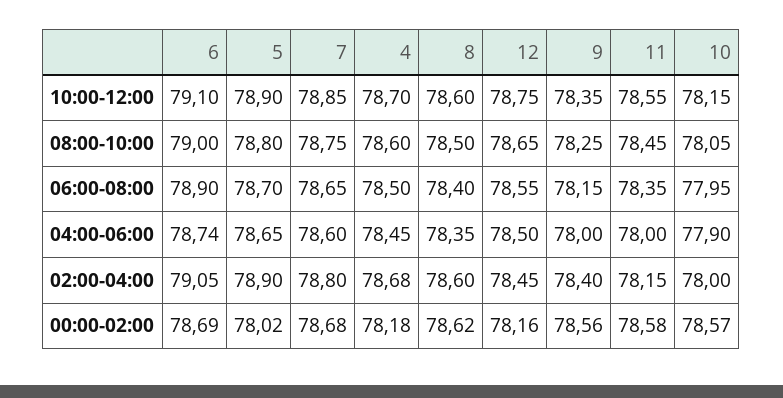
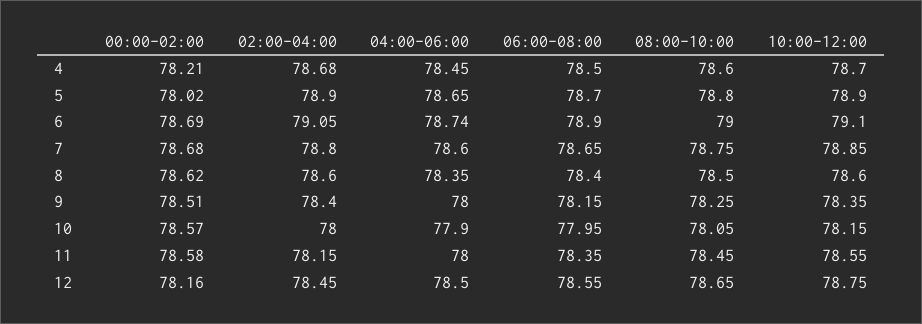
4, 00:00-02:00: 78.18 -> 78.21
9, 00:00-02:00: 78.56 -> 78.51

